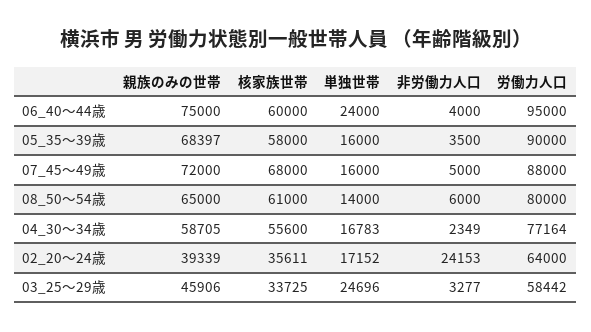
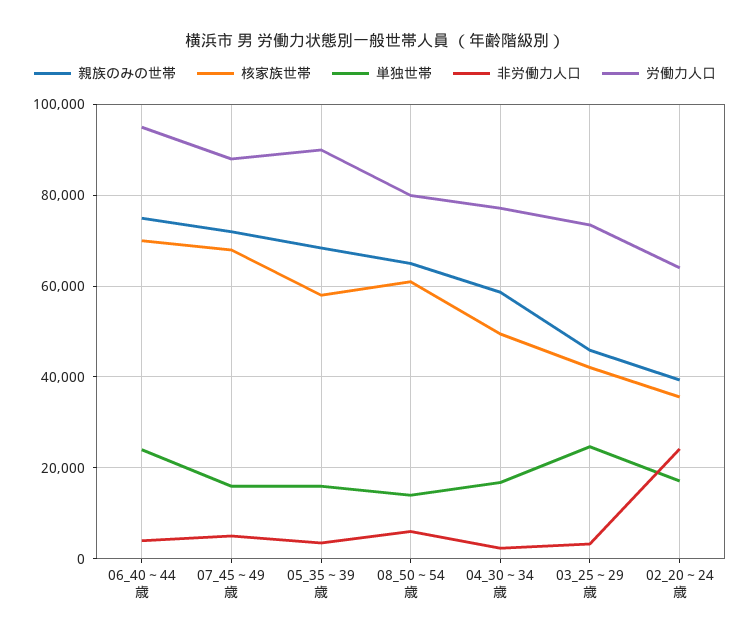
核家族世帯, 06_40～44歳: 60000 -> 70000
核家族世帯, 04_30～34歳: 55600 -> 50000
核家族世帯, 03_25～29歳: 33725 -> 42000
労働力人口, 03_25～29歳: 58442 -> 74000

